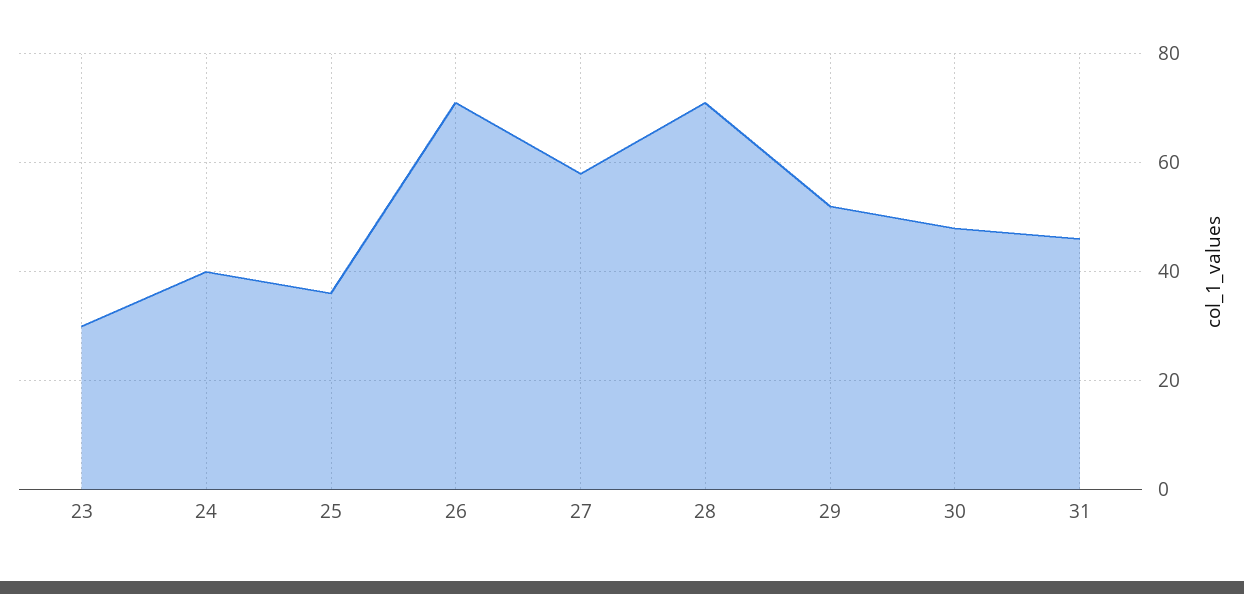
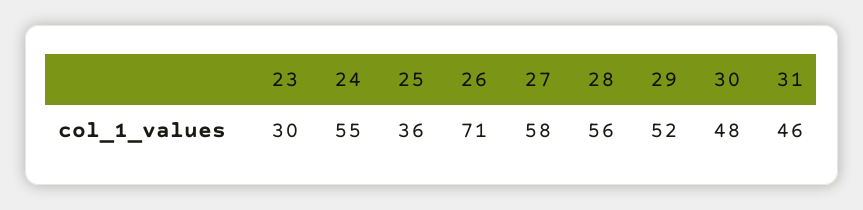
24: 40 -> 55
28: 70 -> 56

